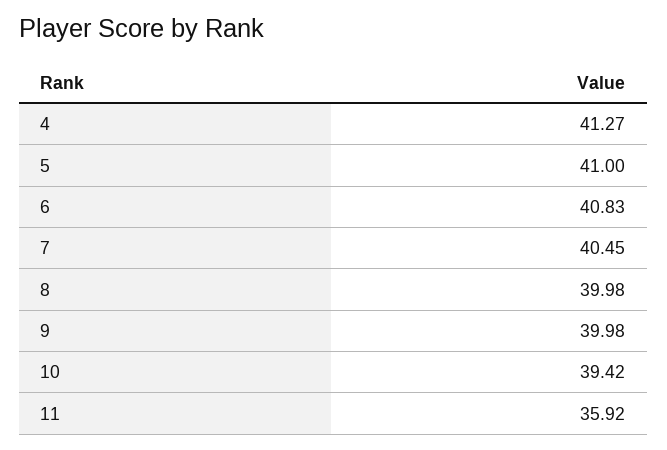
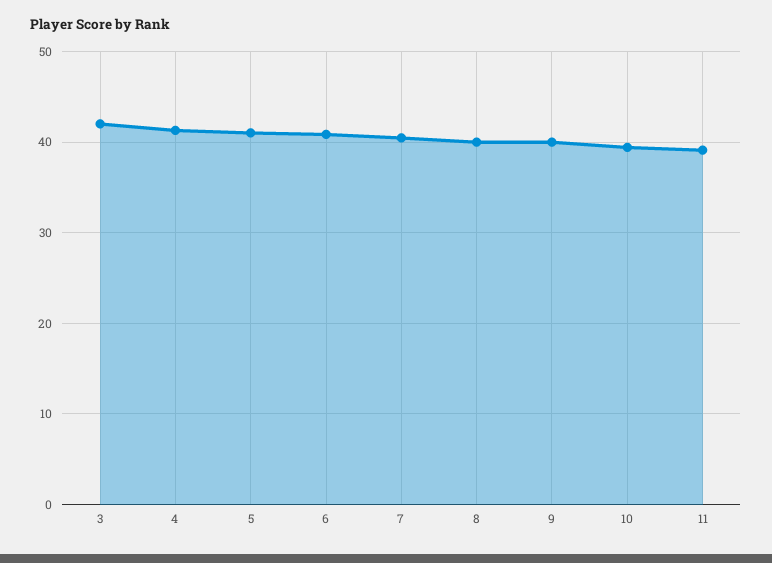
11: 35.92 -> 39
3: none -> 42

